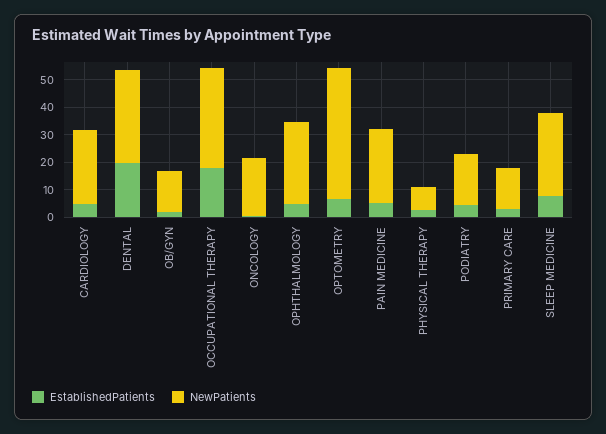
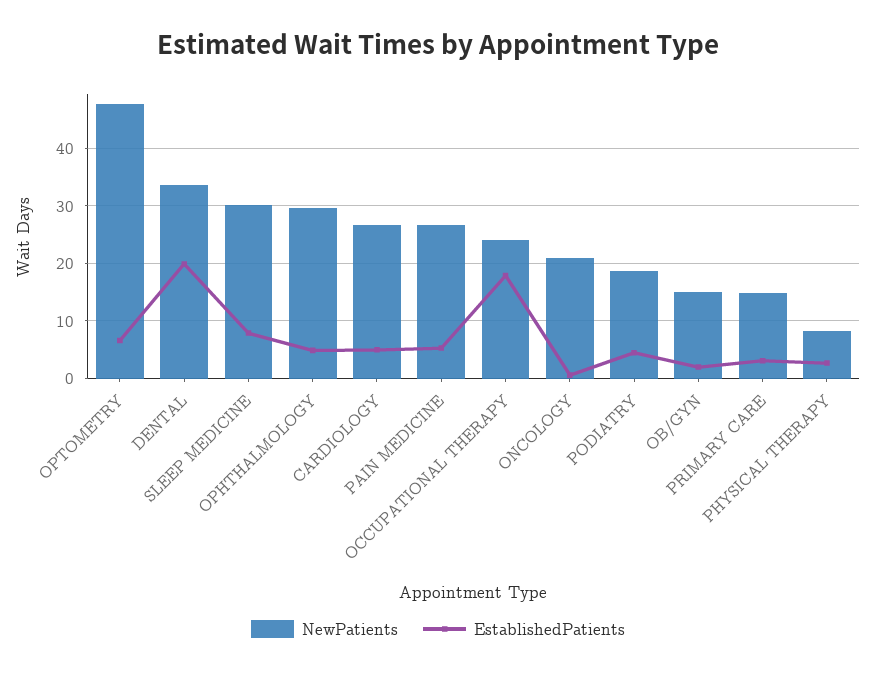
NewPatients, OCCUPATIONAL THERAPY: 35 -> 24

